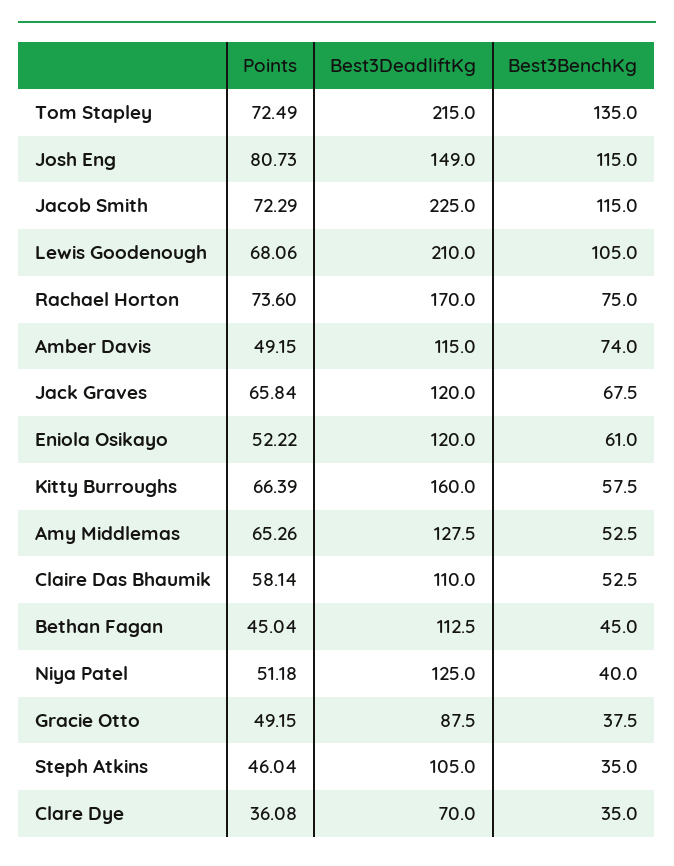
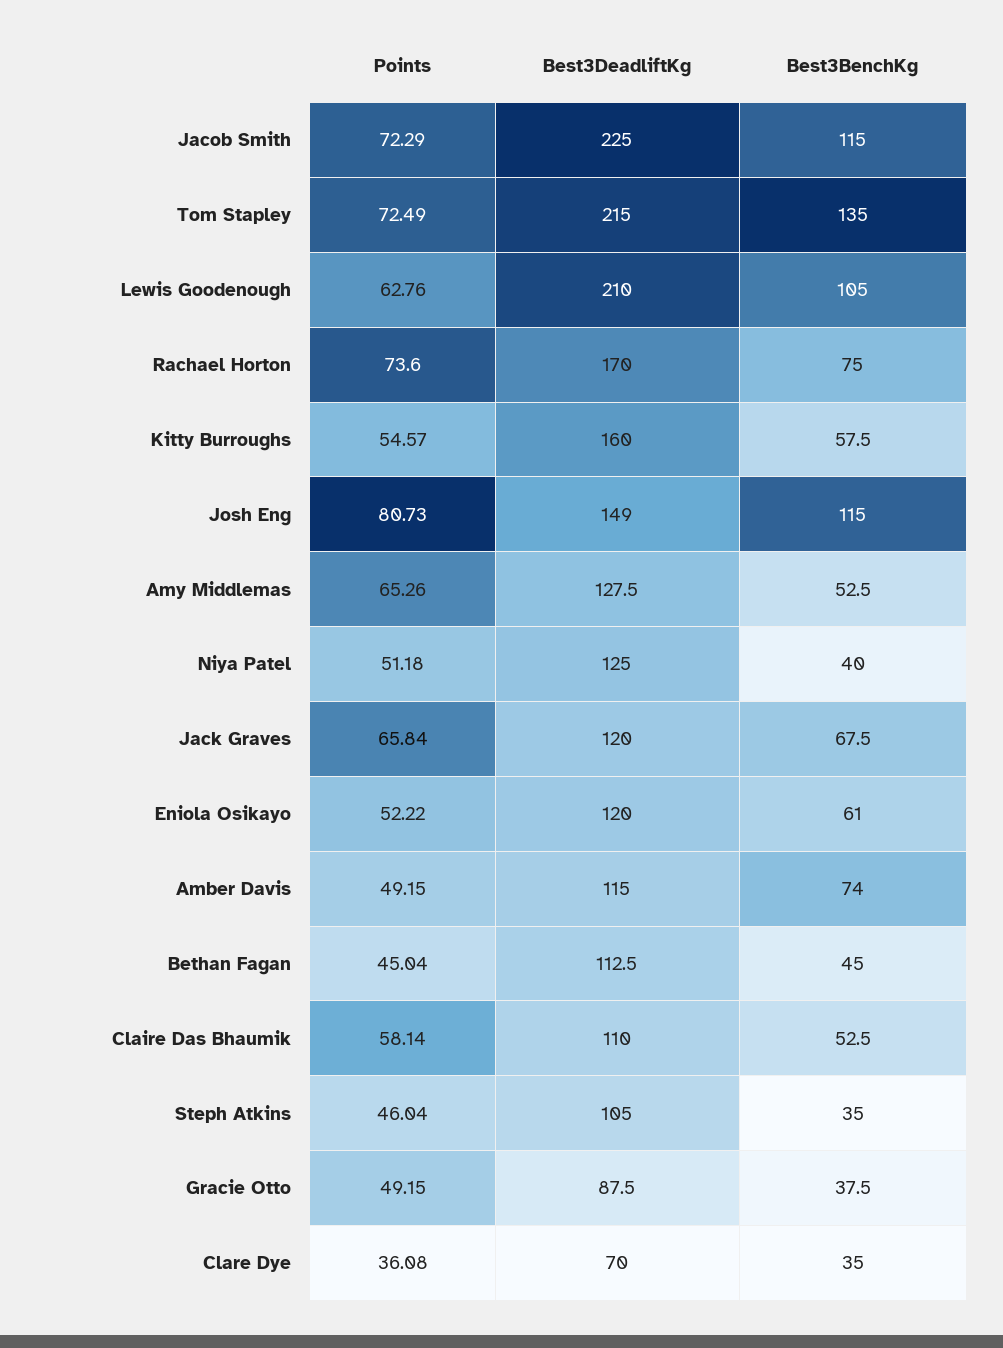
Points, Lewis Goodenough: 68.06 -> 62.76
Points, Kitty Burroughs: 66.39 -> 54.57

